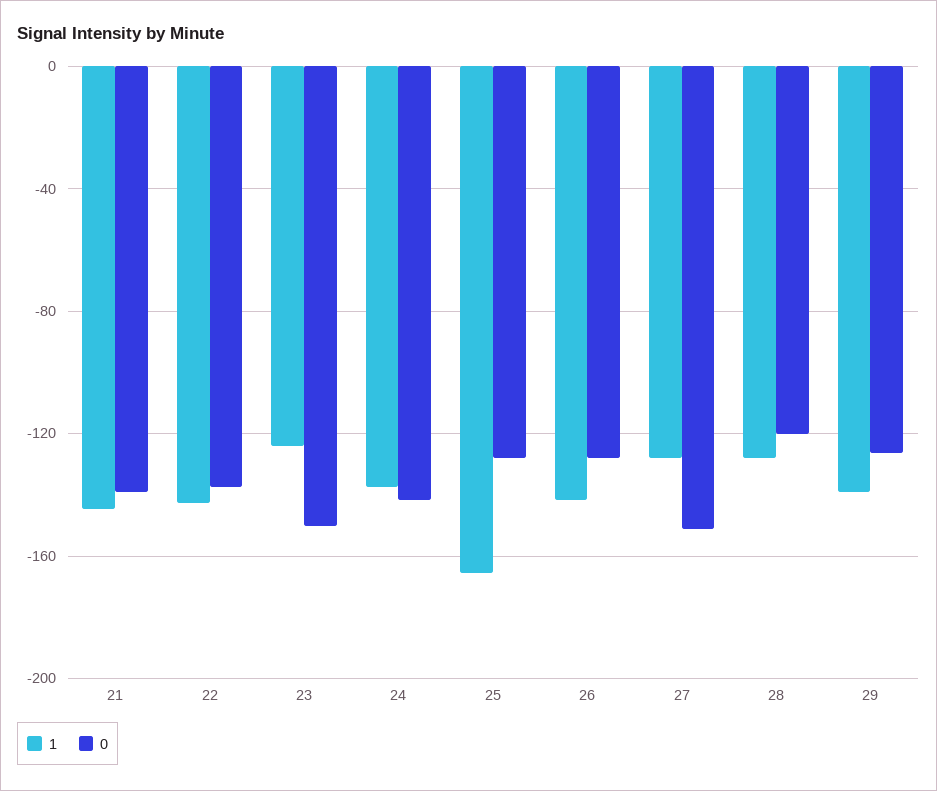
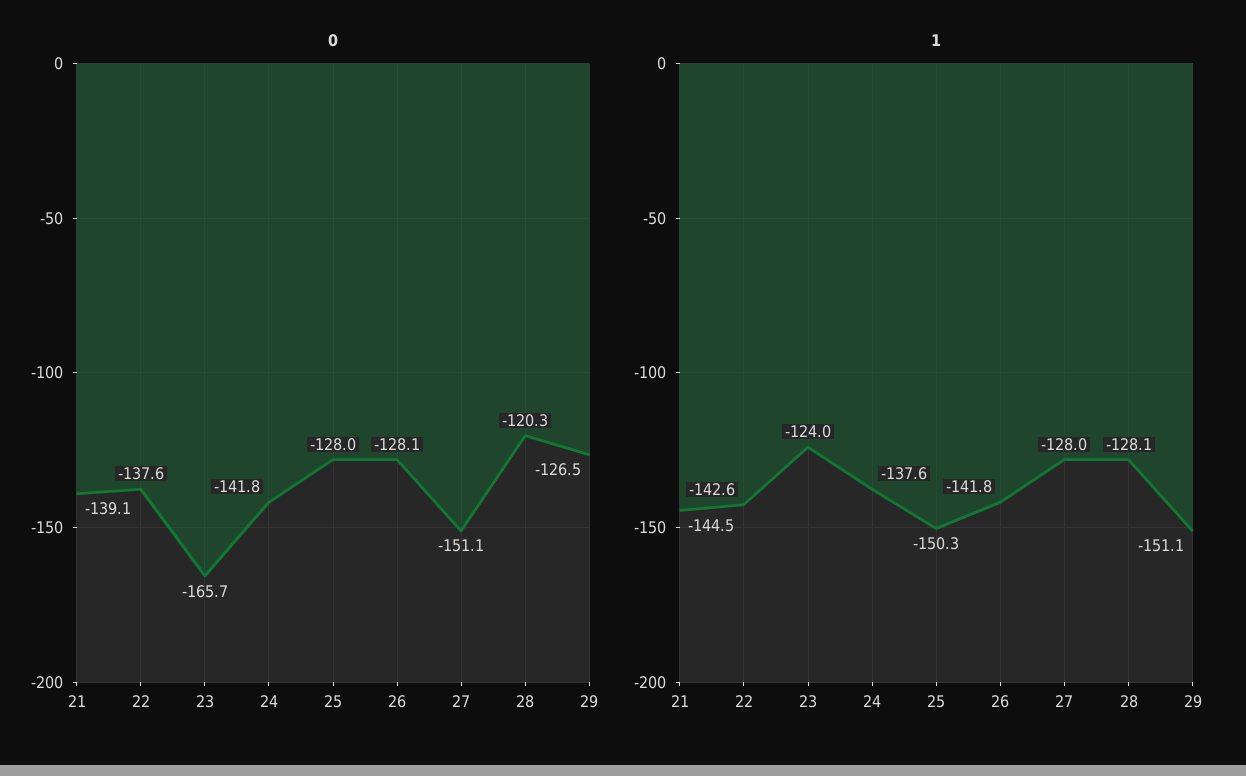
0, 23: -150 -> -165.7
1, 25: -165 -> -150.3
1, 29: -140 -> -151.1

